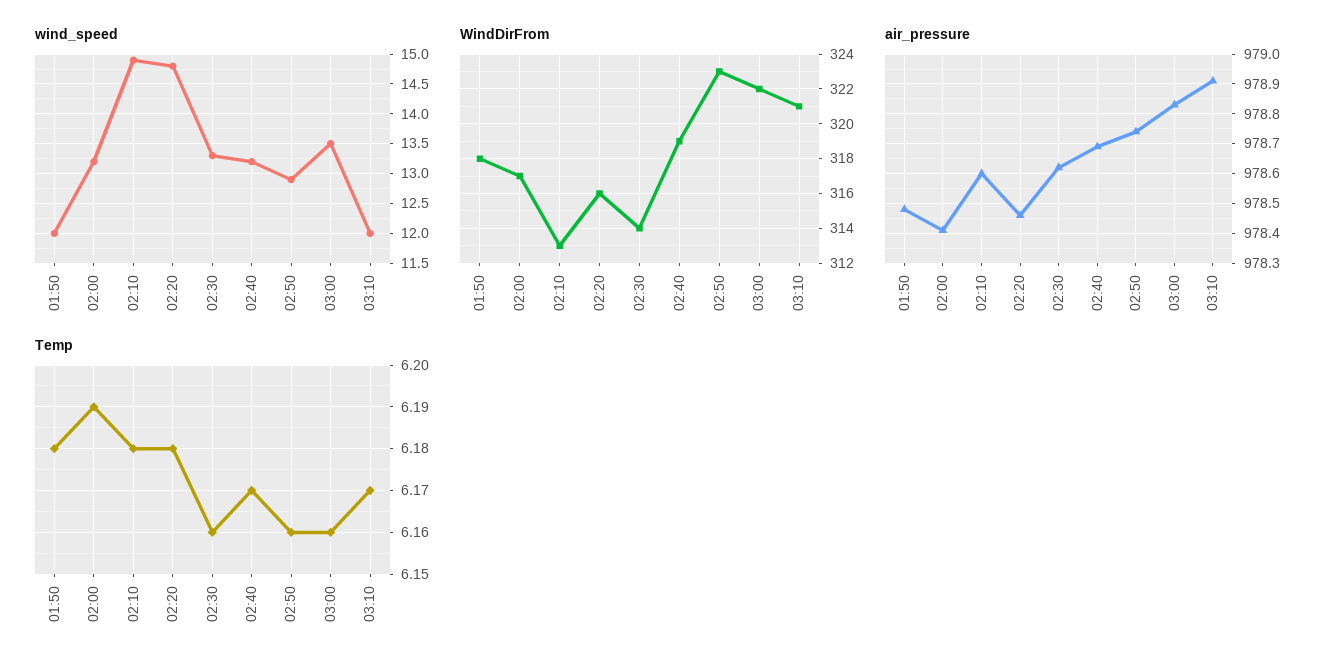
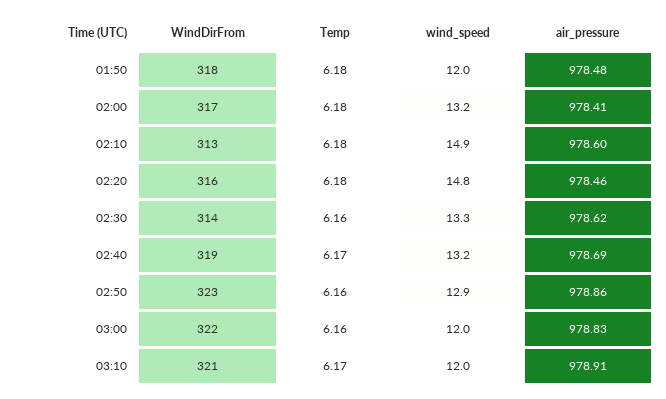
wind_speed, 03:00: 13.5 -> 12
air_pressure, 02:50: 978.75 -> 978.86
Temp, 02:00: 6.19 -> 6.18

